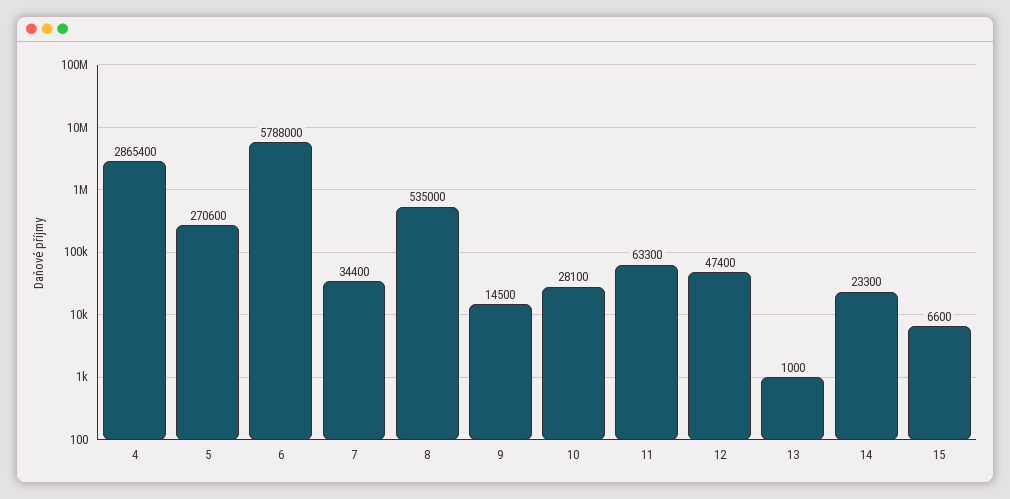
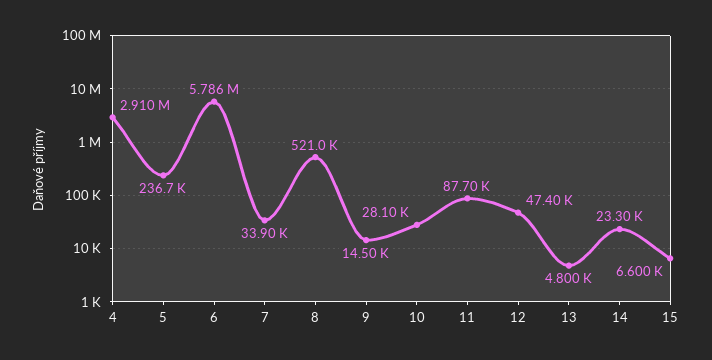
4: 2865400 -> 2910000
5: 270600 -> 236700
6: 5788000 -> 5786000
7: 34400 -> 33900
8: 535000 -> 521000
11: 63300 -> 87700
13: 1000 -> 4800

